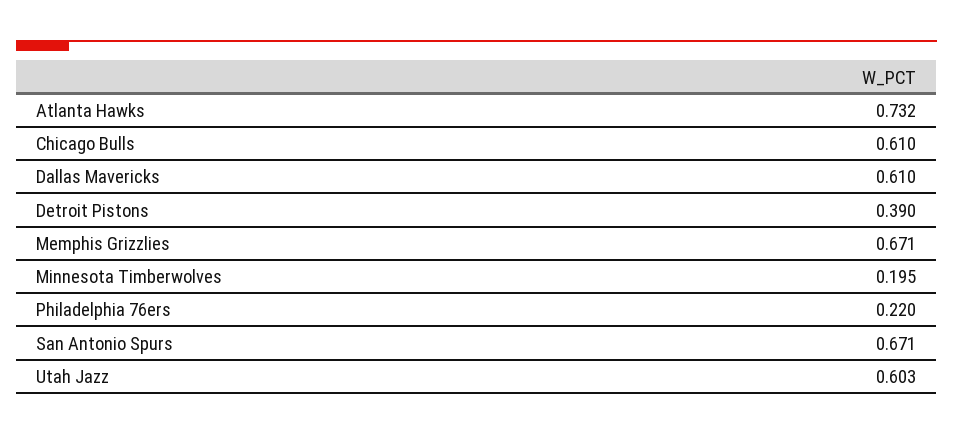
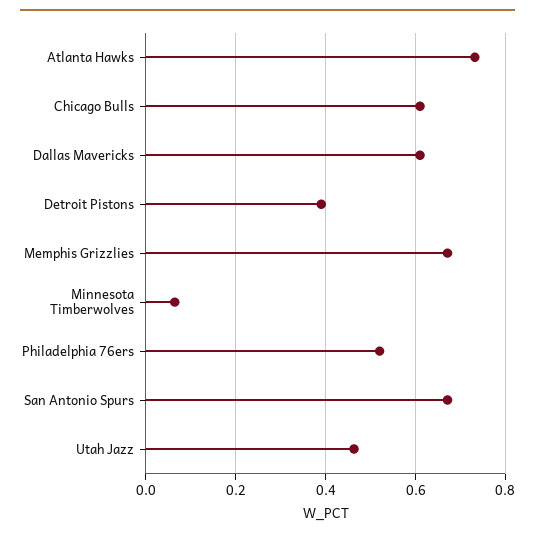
Minnesota Timberwolves: 0.195 -> 0.06
Philadelphia 76ers: 0.22 -> 0.52
Utah Jazz: 0.603 -> 0.46

